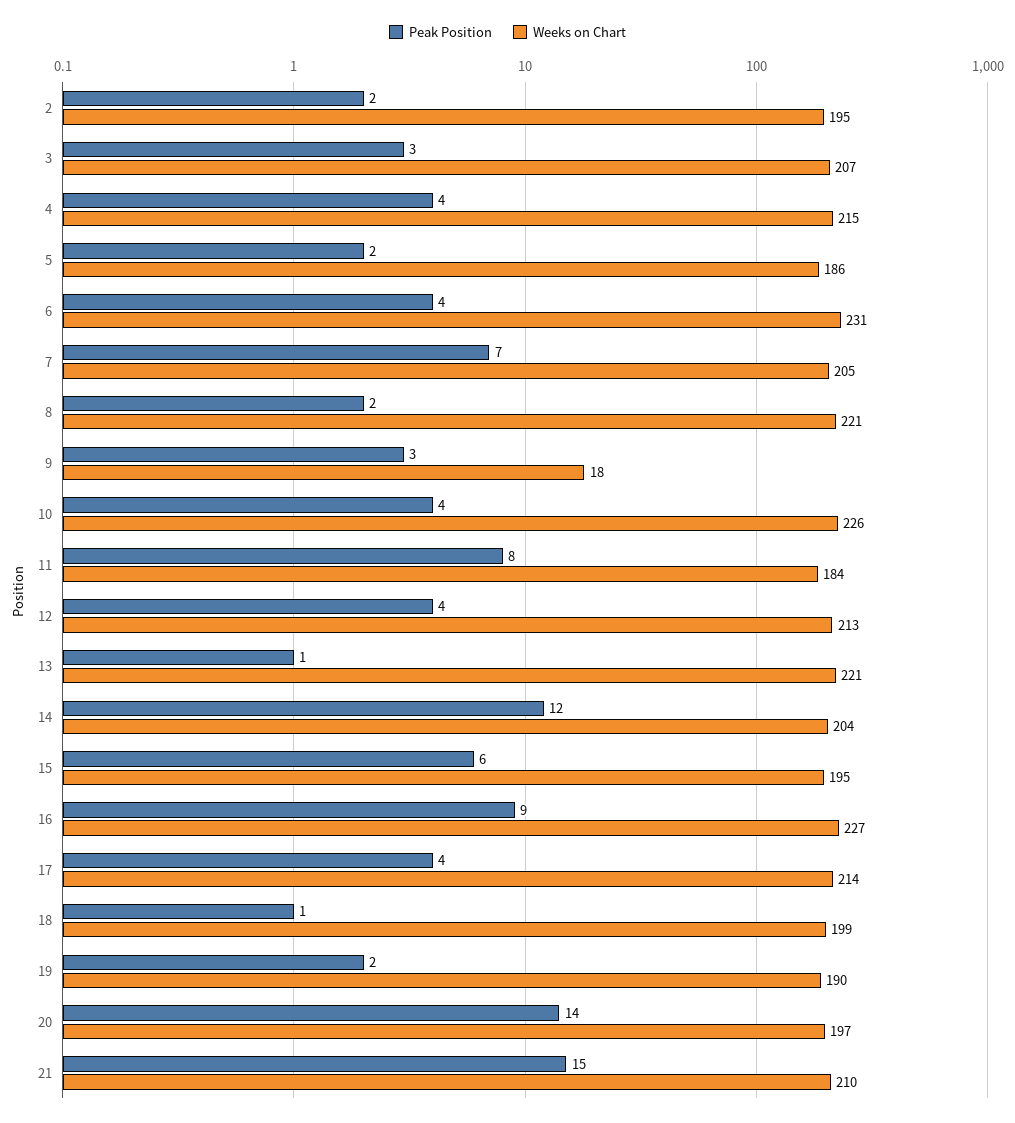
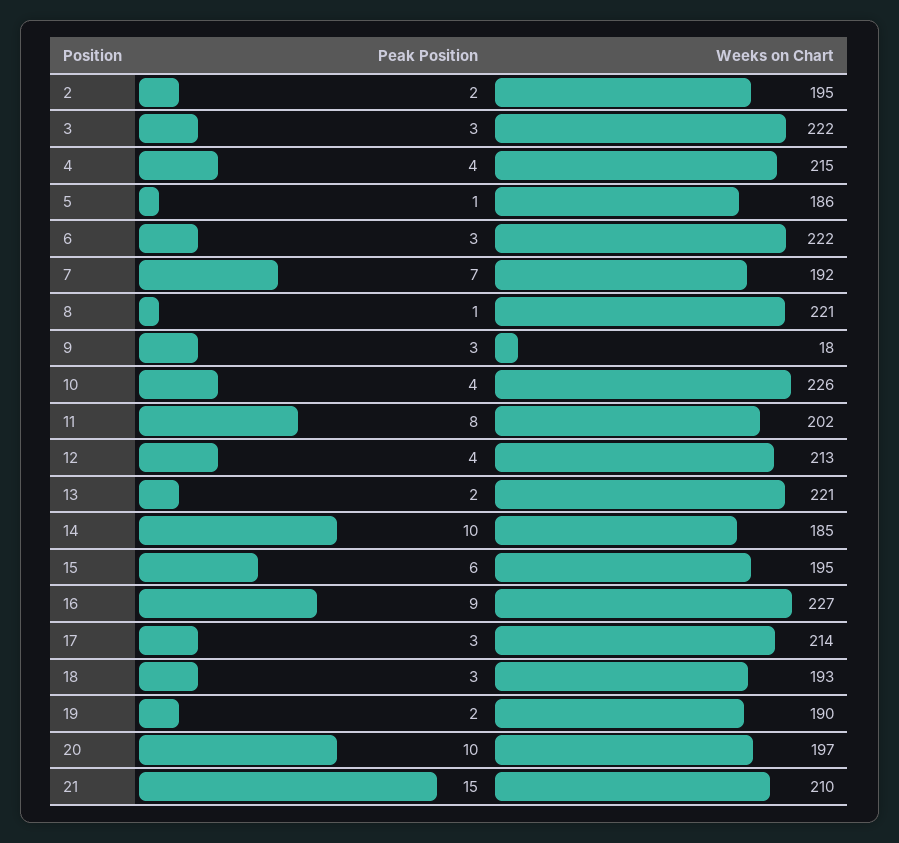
Weeks on Chart, 3: 207 -> 222
Peak Position, 5: 2 -> 1
Peak Position, 6: 4 -> 3
Weeks on Chart, 6: 231 -> 222
Weeks on Chart, 7: 205 -> 192
Peak Position, 8: 2 -> 1
Weeks on Chart, 11: 184 -> 202
Peak Position, 13: 1 -> 2
Peak Position, 14: 12 -> 10
Weeks on Chart, 14: 204 -> 185
Peak Position, 17: 4 -> 3
Peak Position, 18: 1 -> 3
Weeks on Chart, 18: 199 -> 193
Peak Position, 20: 14 -> 10

